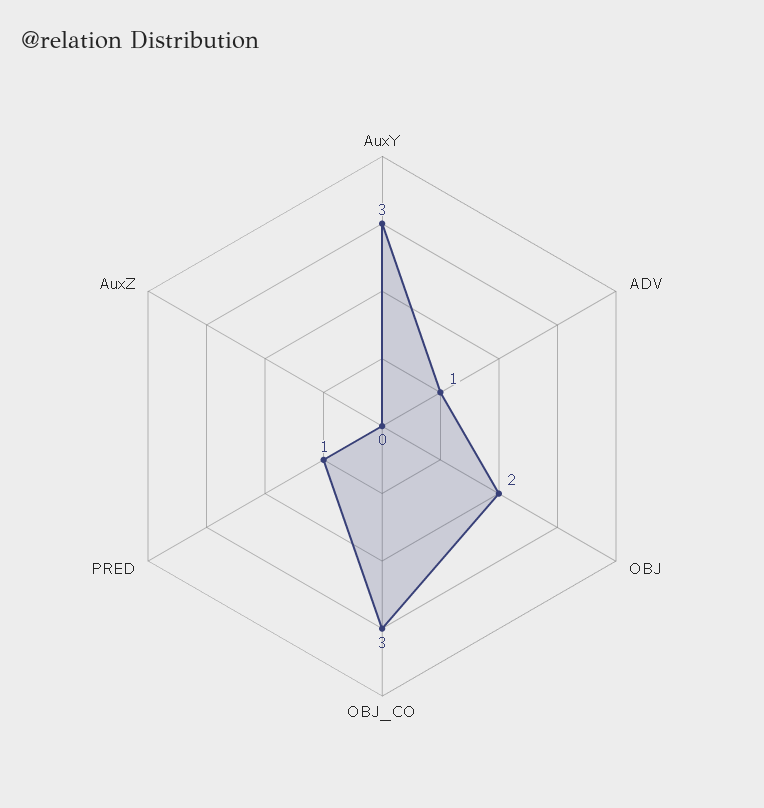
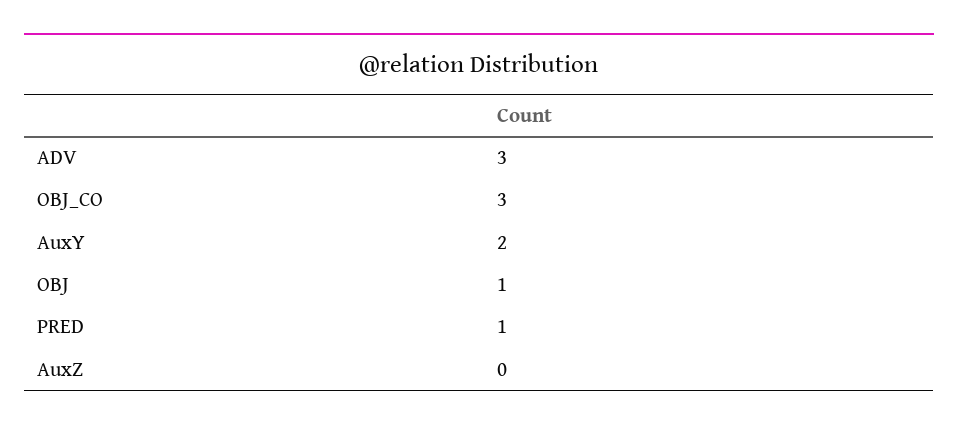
AuxY: 3 -> 2
ADV: 1 -> 3
OBJ: 2 -> 1

